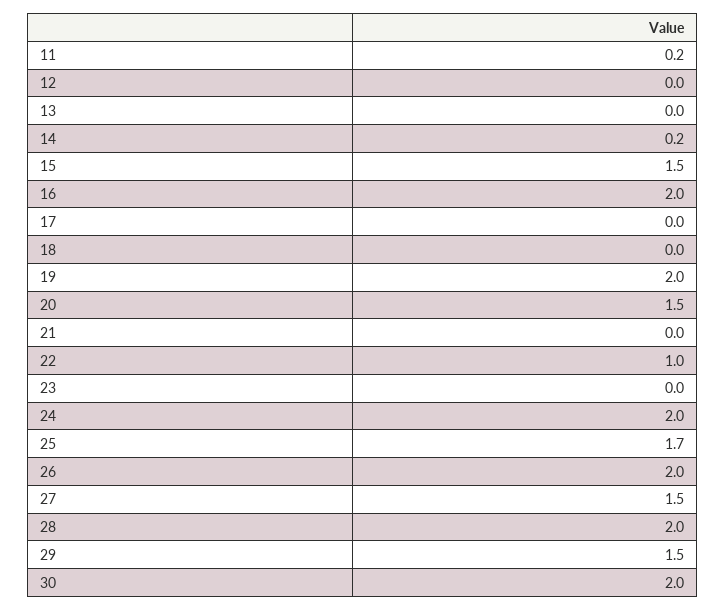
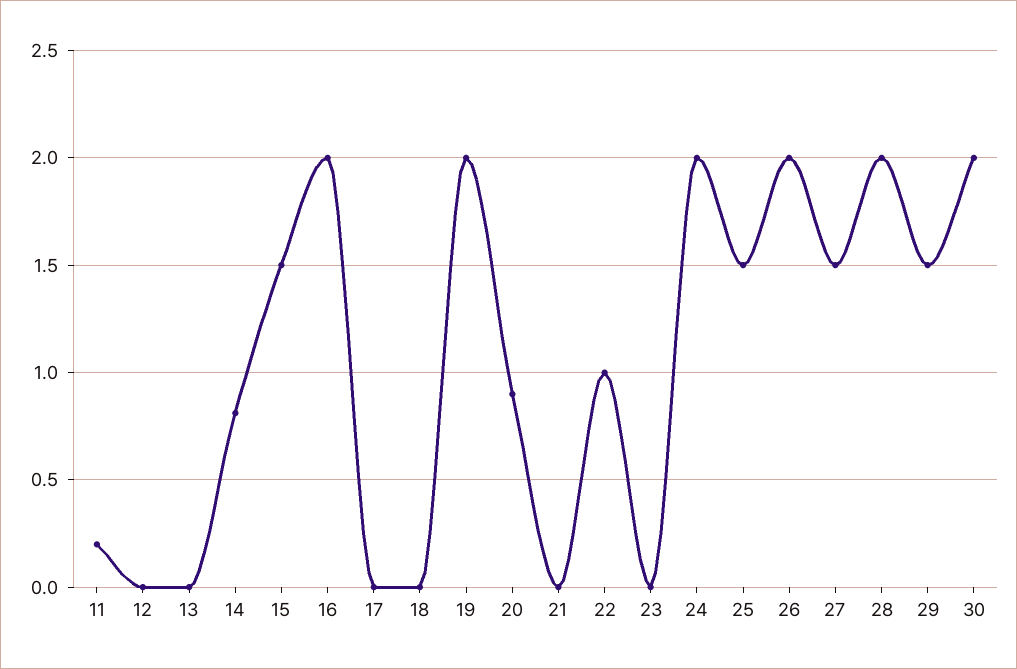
14: 0.2 -> 0.8
20: 1.5 -> 0.9
25: 1.7 -> 1.5

